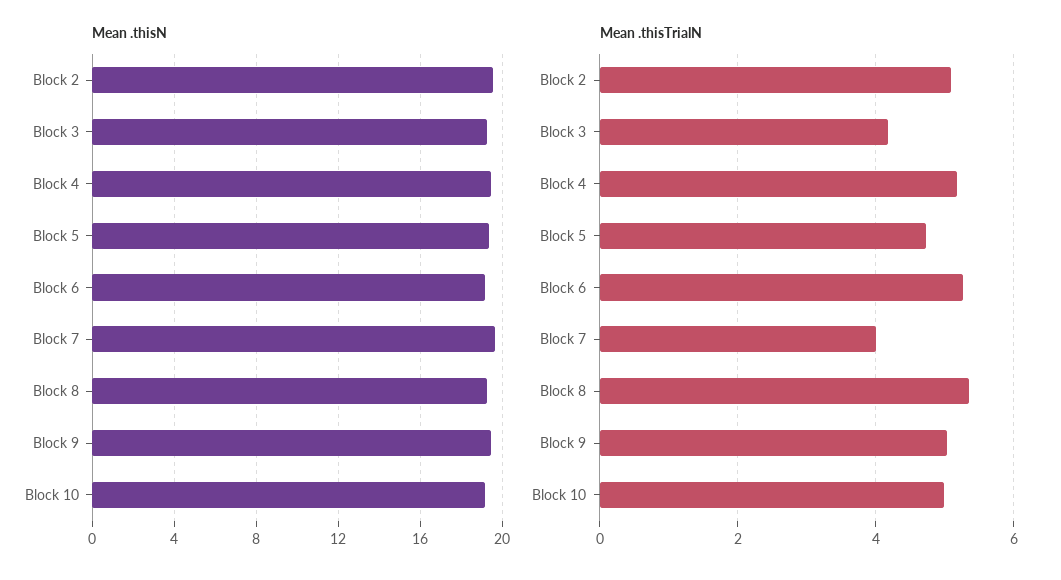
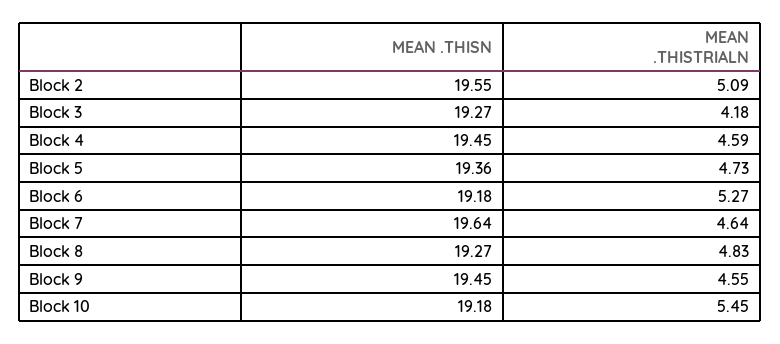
Mean .thisTrialN, Block 4: 5.2 -> 4.59
Mean .thisTrialN, Block 7: 4 -> 4.64
Mean .thisTrialN, Block 8: 5.4 -> 4.83
Mean .thisTrialN, Block 9: 5 -> 4.55
Mean .thisTrialN, Block 10: 5 -> 5.45

